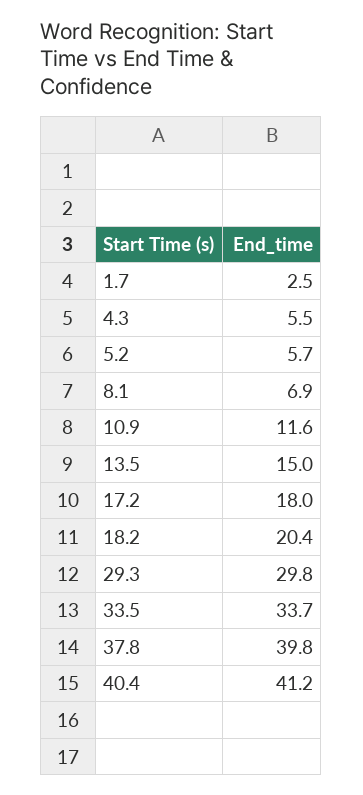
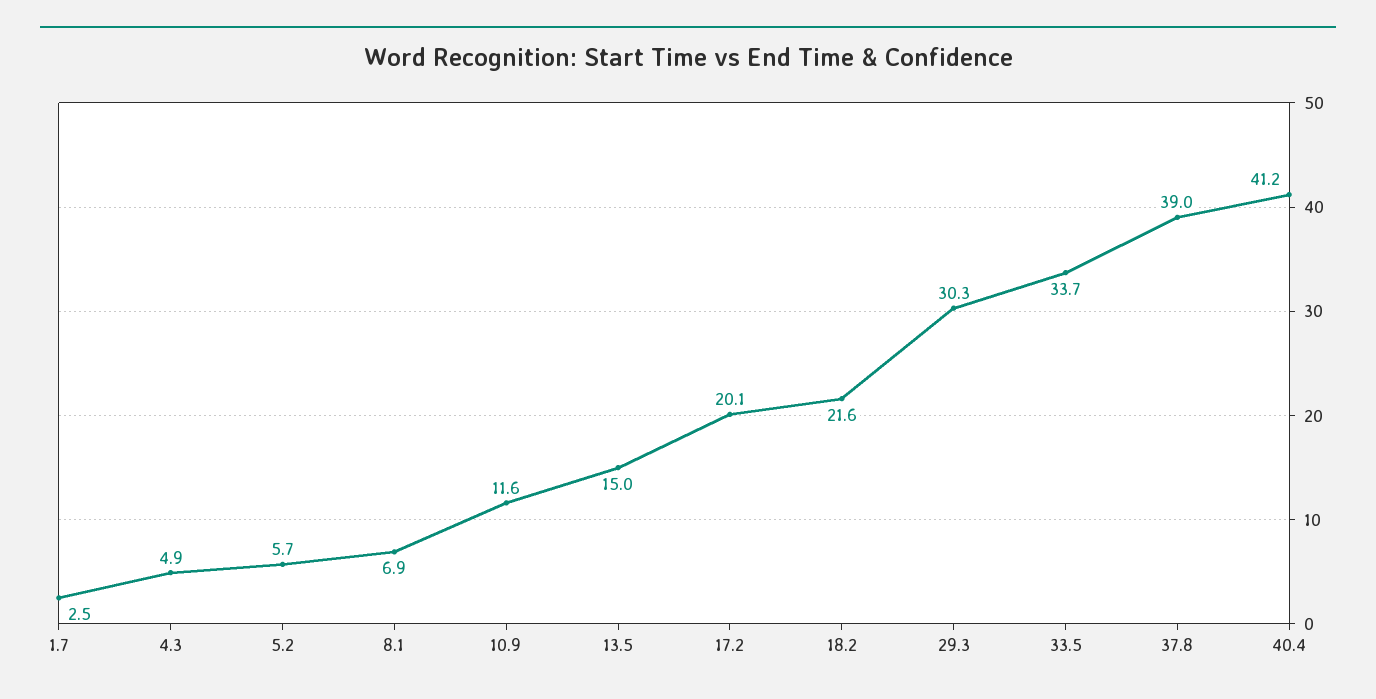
4.3: 5.5 -> 4.9
17.2: 18 -> 20.1
18.2: 20.4 -> 21.6
29.3: 29.8 -> 30.3
37.8: 39.8 -> 39

